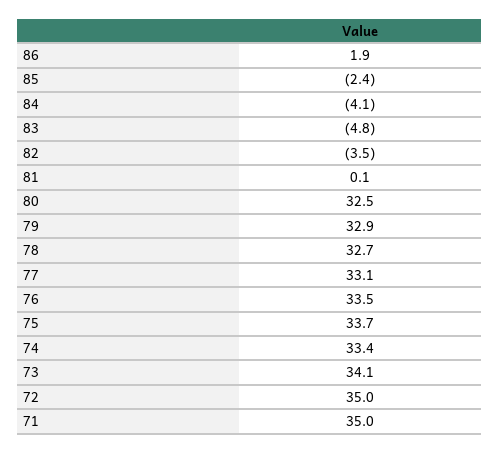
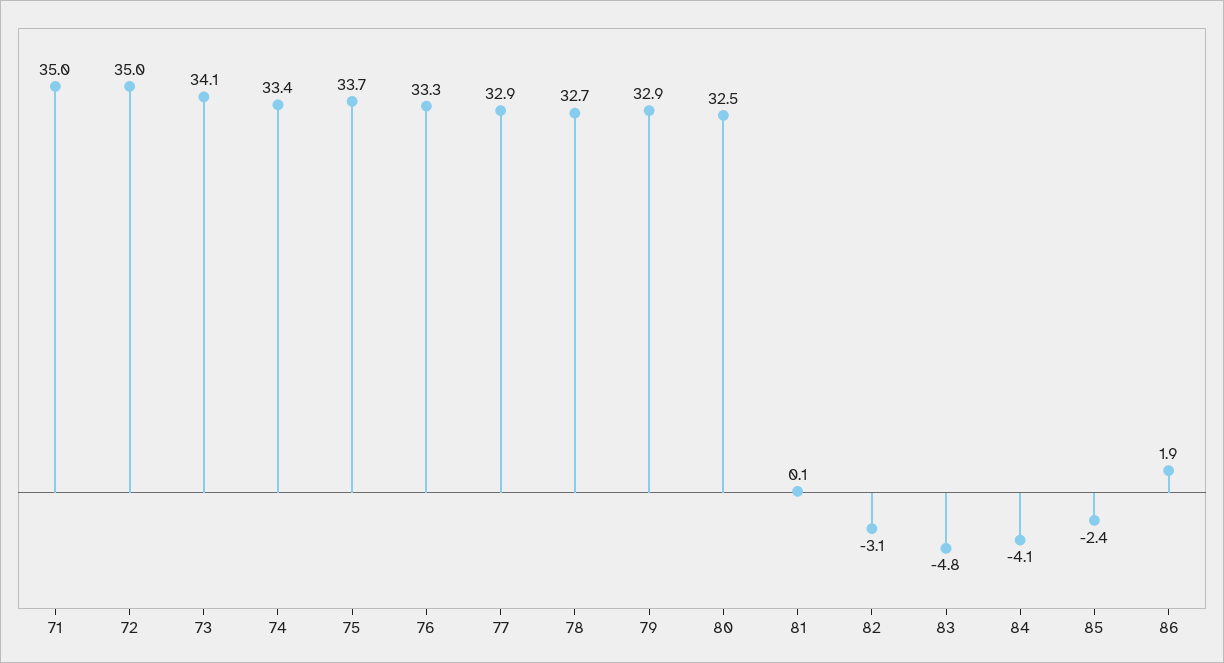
82: -3.5 -> -3.1
77: 33.1 -> 32.9
76: 33.5 -> 33.3

